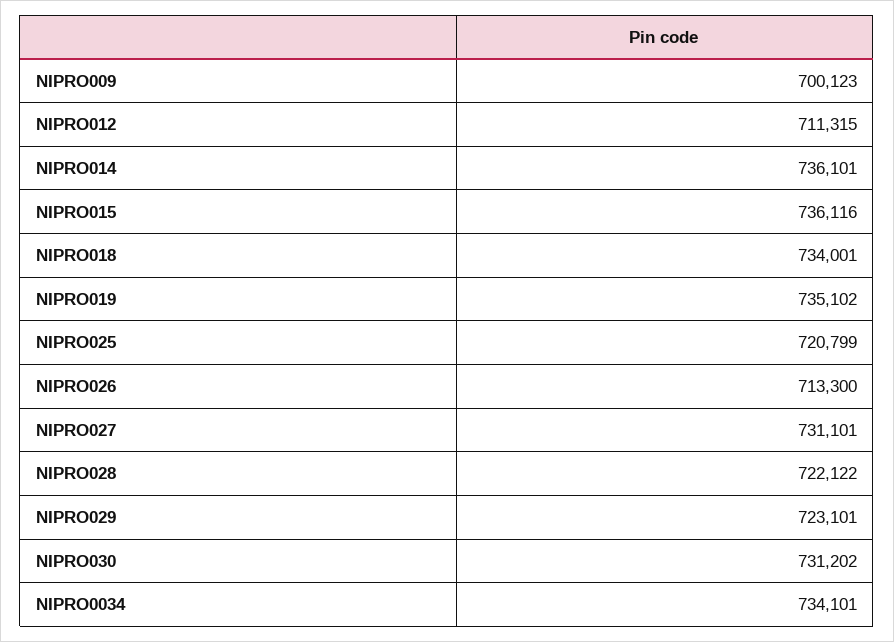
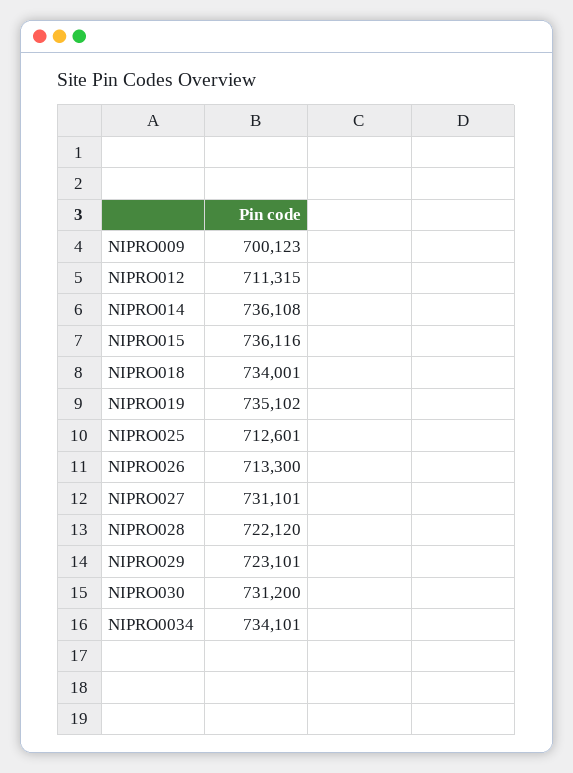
NIPRO014: 736101 -> 736108
NIPRO025: 720799 -> 712601
NIPRO028: 722122 -> 722120
NIPRO030: 731202 -> 731200

